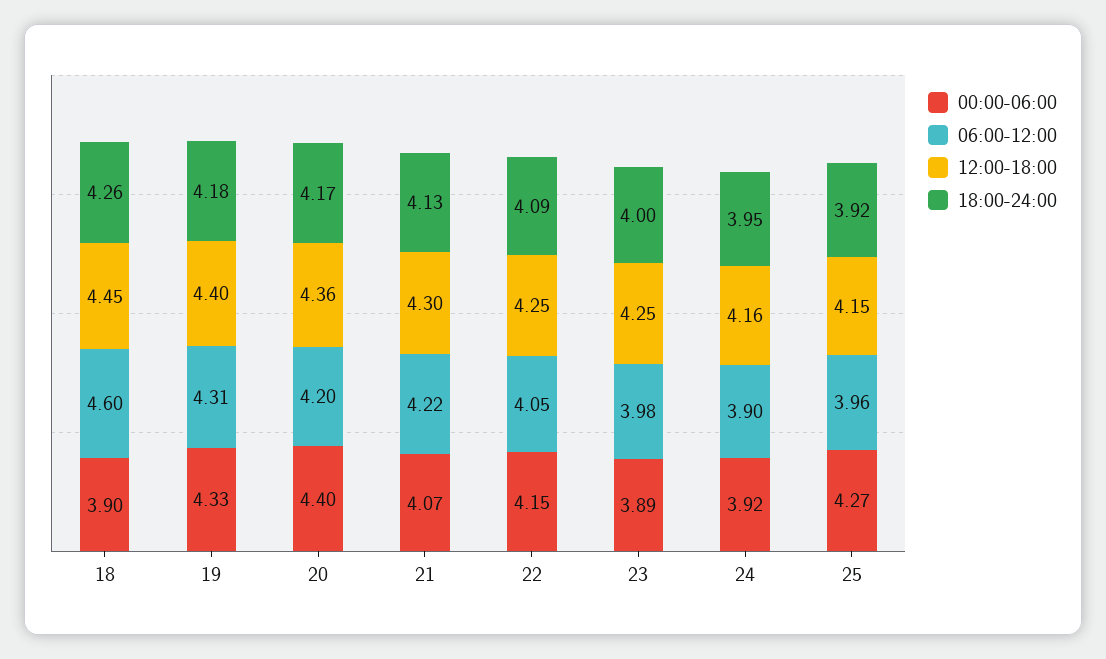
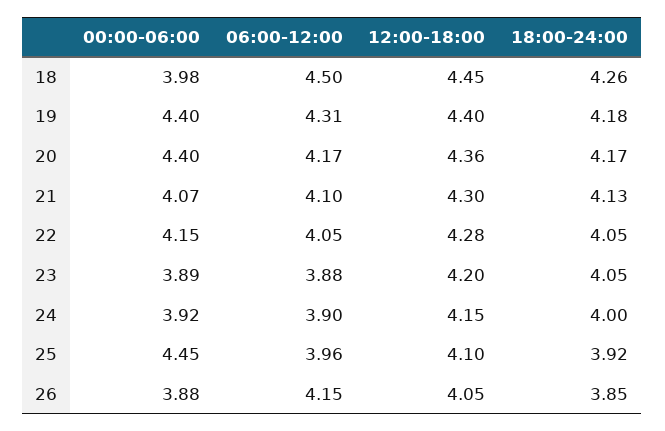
00:00-06:00, 18: 3.9 -> 3.98
06:00-12:00, 18: 4.6 -> 4.5
00:00-06:00, 19: 4.33 -> 4.4
06:00-12:00, 20: 4.2 -> 4.17
06:00-12:00, 21: 4.22 -> 4.1
12:00-18:00, 22: 4.25 -> 4.28
18:00-24:00, 22: 4.09 -> 4.05
06:00-12:00, 23: 3.98 -> 3.88
12:00-18:00, 23: 4.25 -> 4.2
18:00-24:00, 23: 4 -> 4.05
12:00-18:00, 24: 4.16 -> 4.15
18:00-24:00, 24: 3.95 -> 4
00:00-06:00, 25: 4.27 -> 4.45
12:00-18:00, 25: 4.15 -> 4.1
00:00-06:00, 26: none -> 3.88
06:00-12:00, 26: none -> 4.15
12:00-18:00, 26: none -> 4.05
18:00-24:00, 26: none -> 3.85

